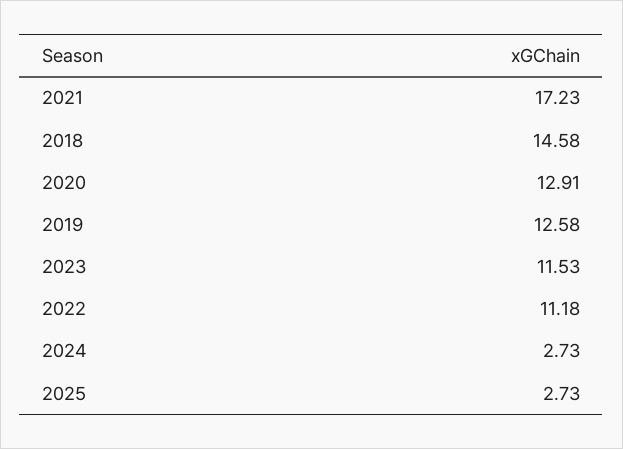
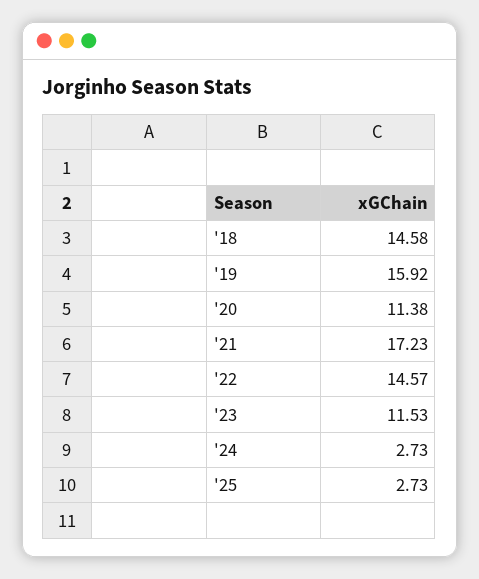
2020: 12.91 -> 11.38
2019: 12.58 -> 15.92
2022: 11.18 -> 14.57

